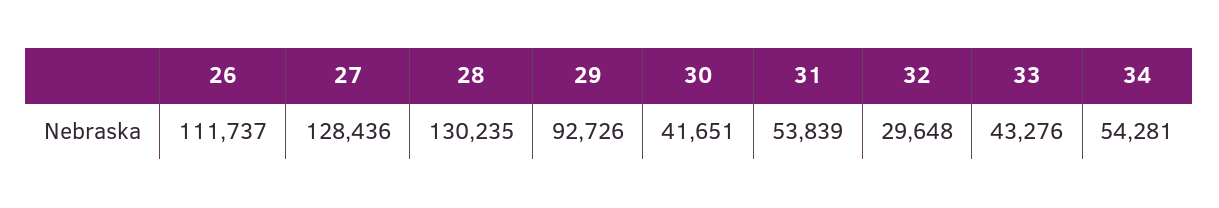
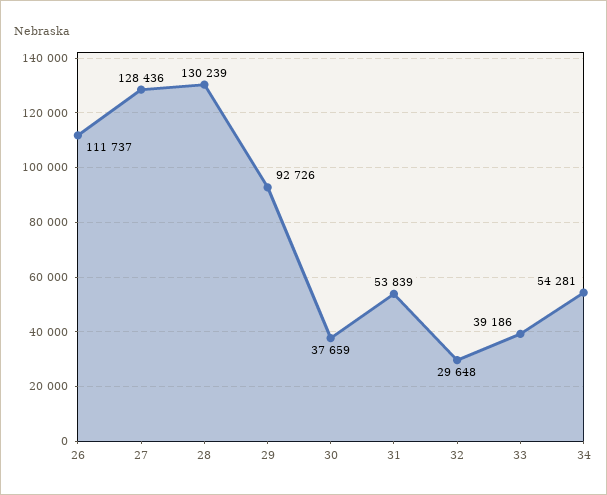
28: 130235 -> 130239
30: 41651 -> 37659
33: 43276 -> 39186

